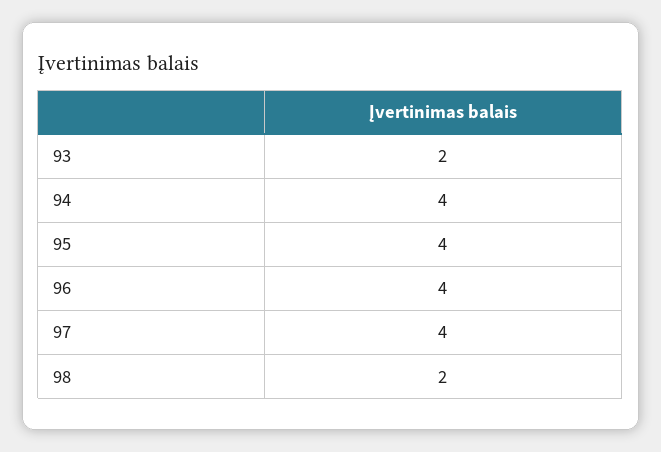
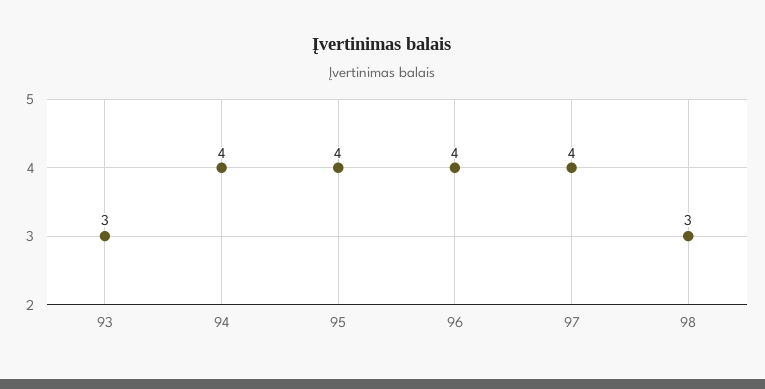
93: 2 -> 3
98: 2 -> 3

